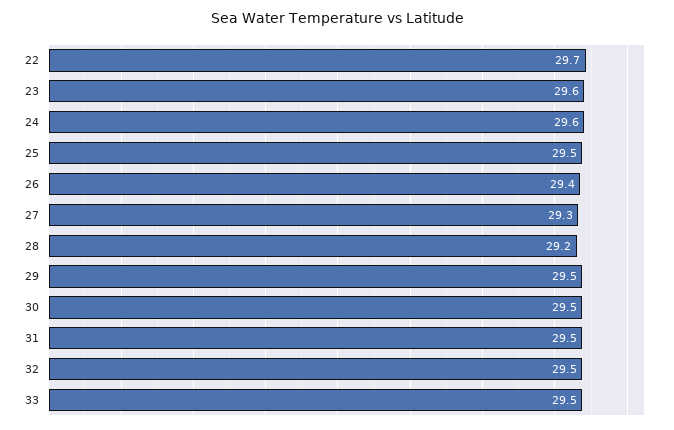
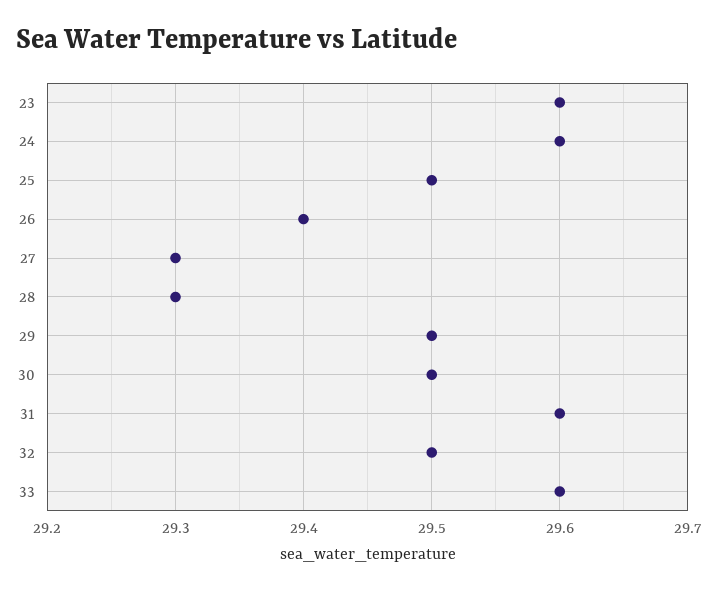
22: 29.7 -> none
28: 29.2 -> 29.3
31: 29.5 -> 29.6
33: 29.5 -> 29.6

